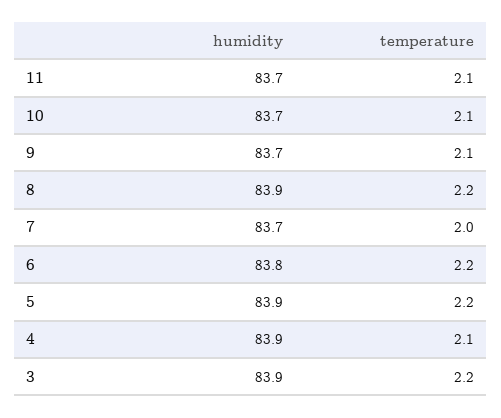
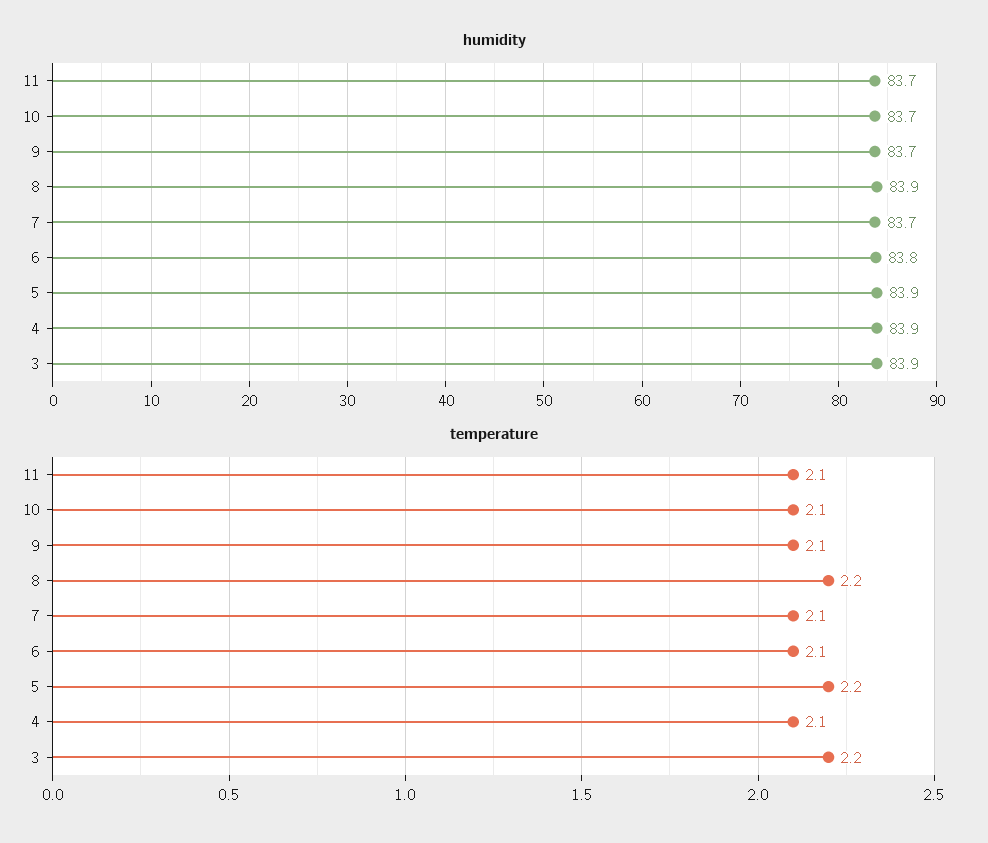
temperature, 7: 2 -> 2.1
temperature, 6: 2.2 -> 2.1

